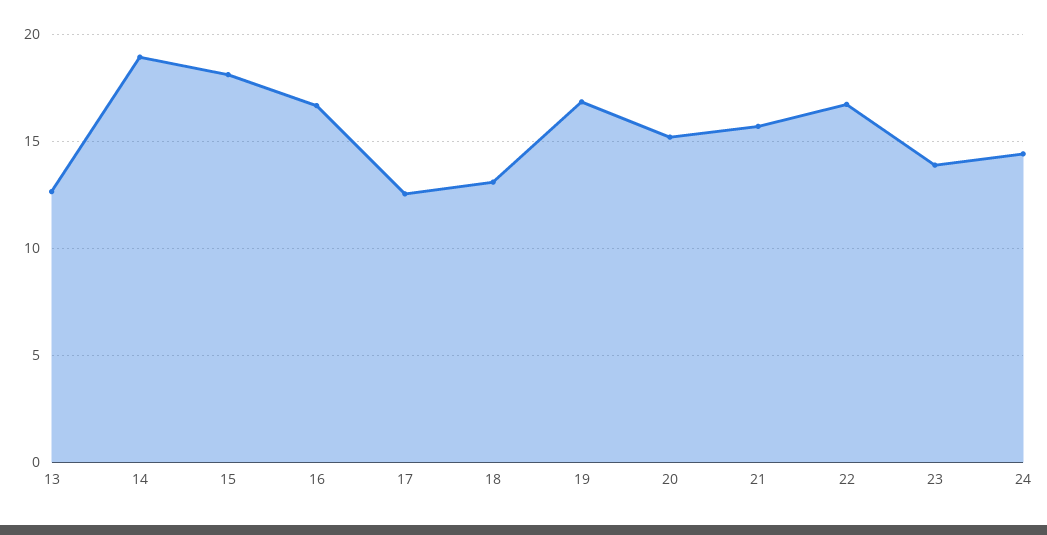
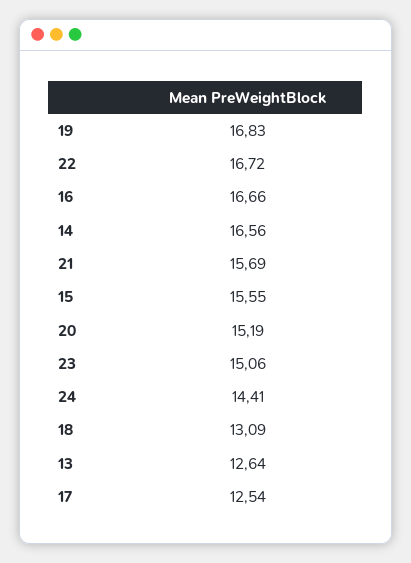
14: 19 -> 16.56
15: 18 -> 15.55
23: 14 -> 15.06

